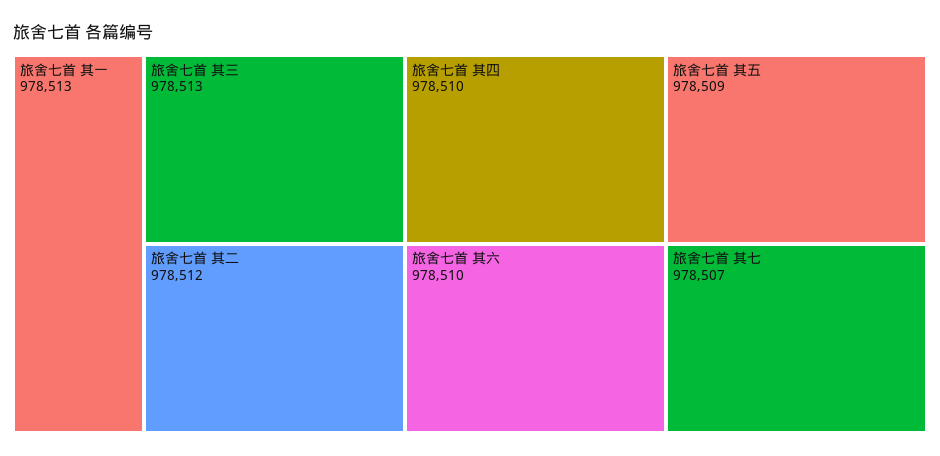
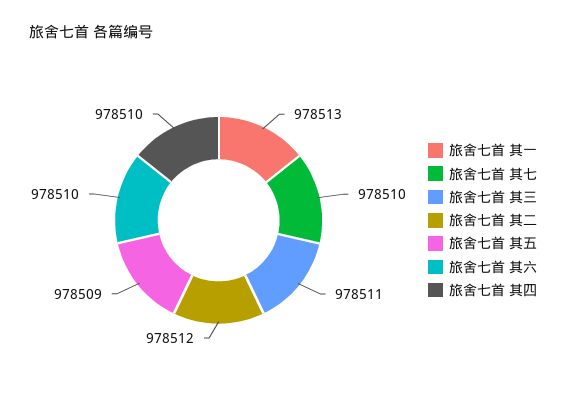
旅舍七首 其三: 978513 -> 978511
旅舍七首 其七: 978507 -> 978510

